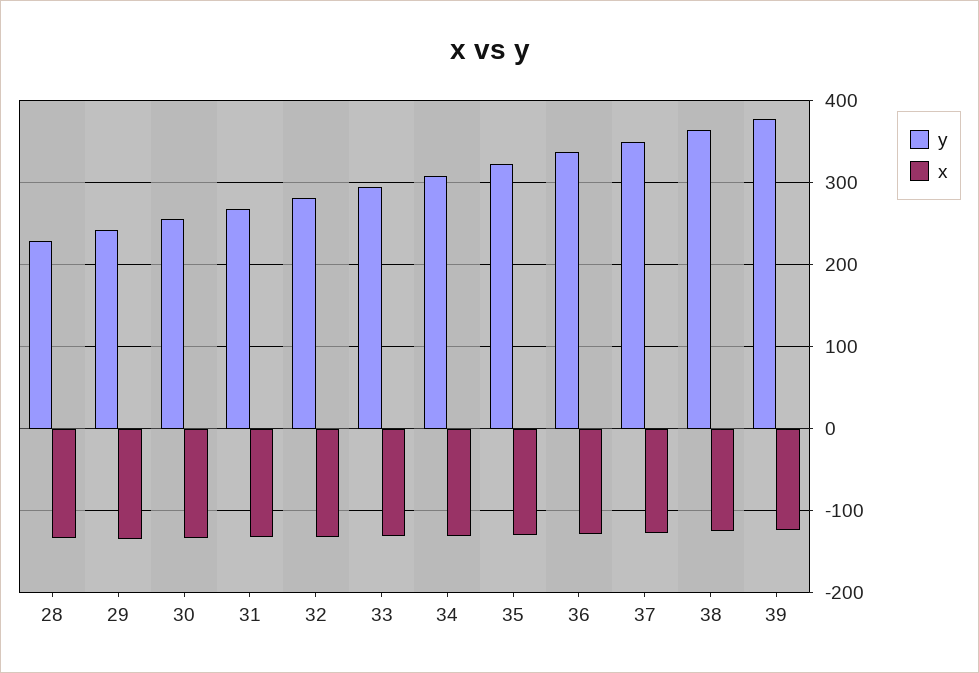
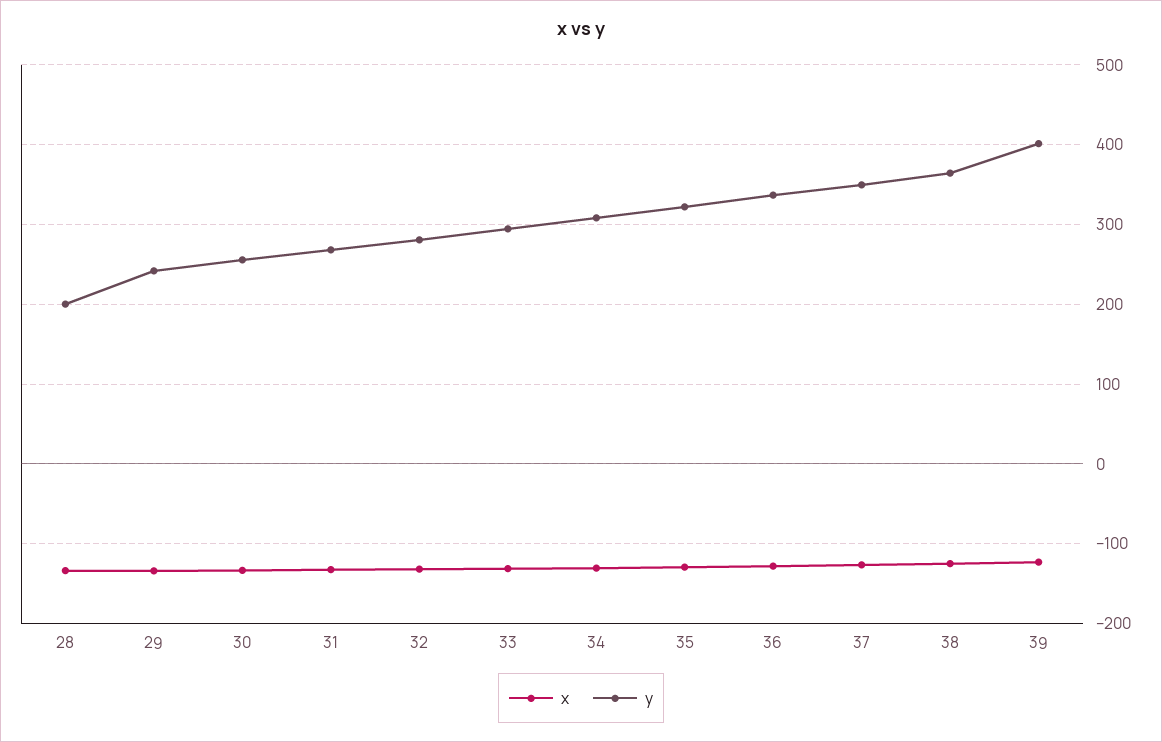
y, 28: 230 -> 200
y, 39: 380 -> 400

